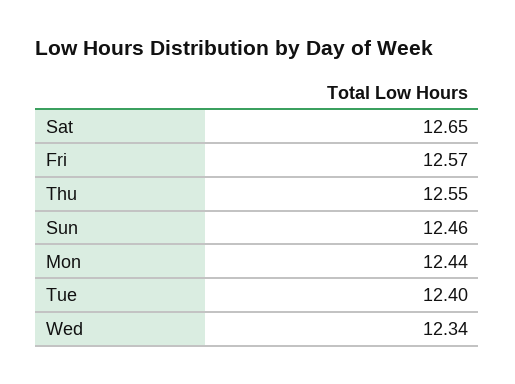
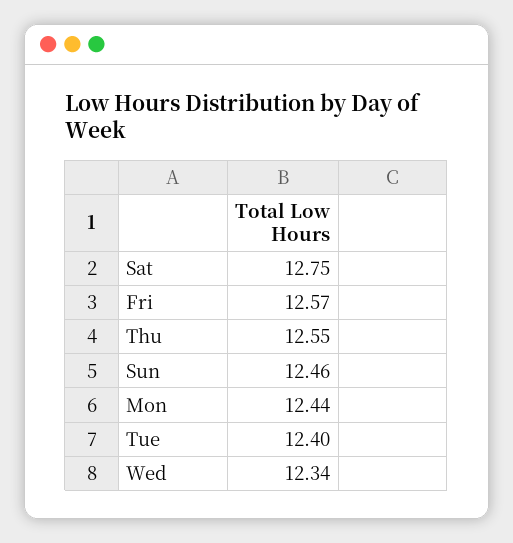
Sat: 12.65 -> 12.75

